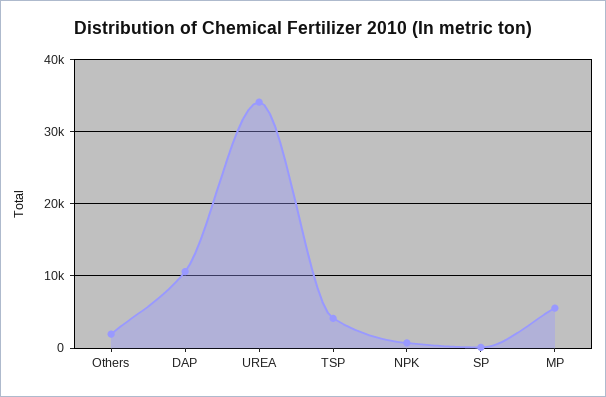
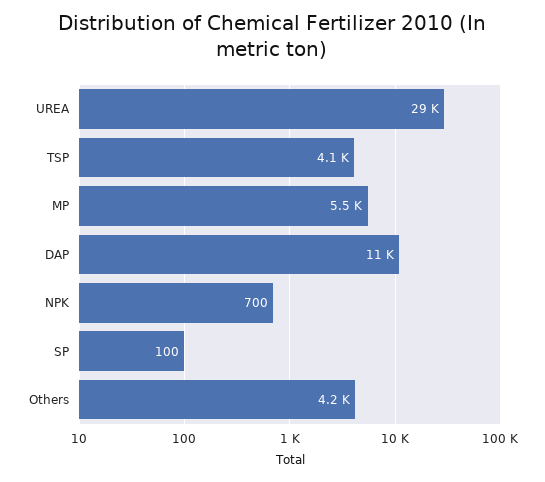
Others: 2000 -> 4200
UREA: 34000 -> 29000

